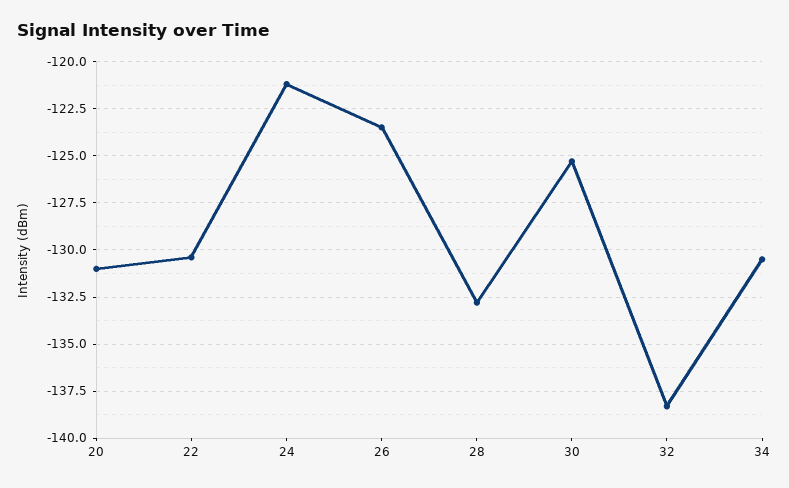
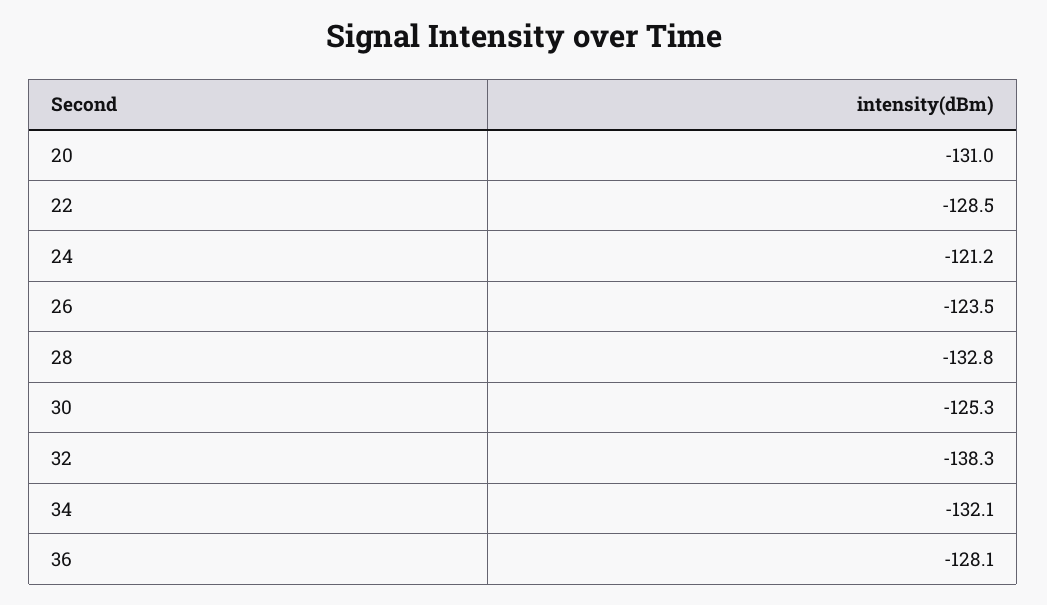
22: -130.5 -> -128.5
34: -130.5 -> -132.1
36: none -> -128.1

